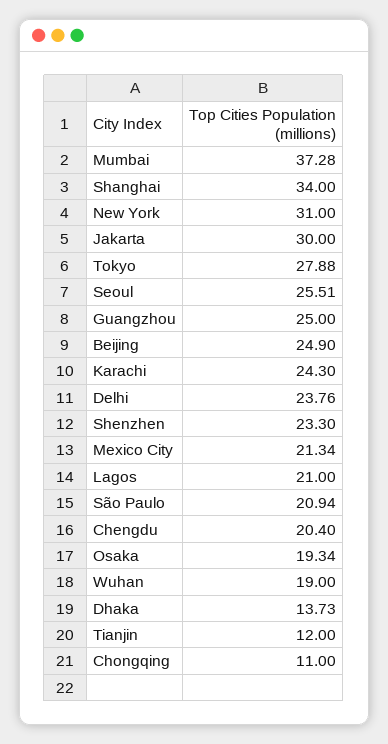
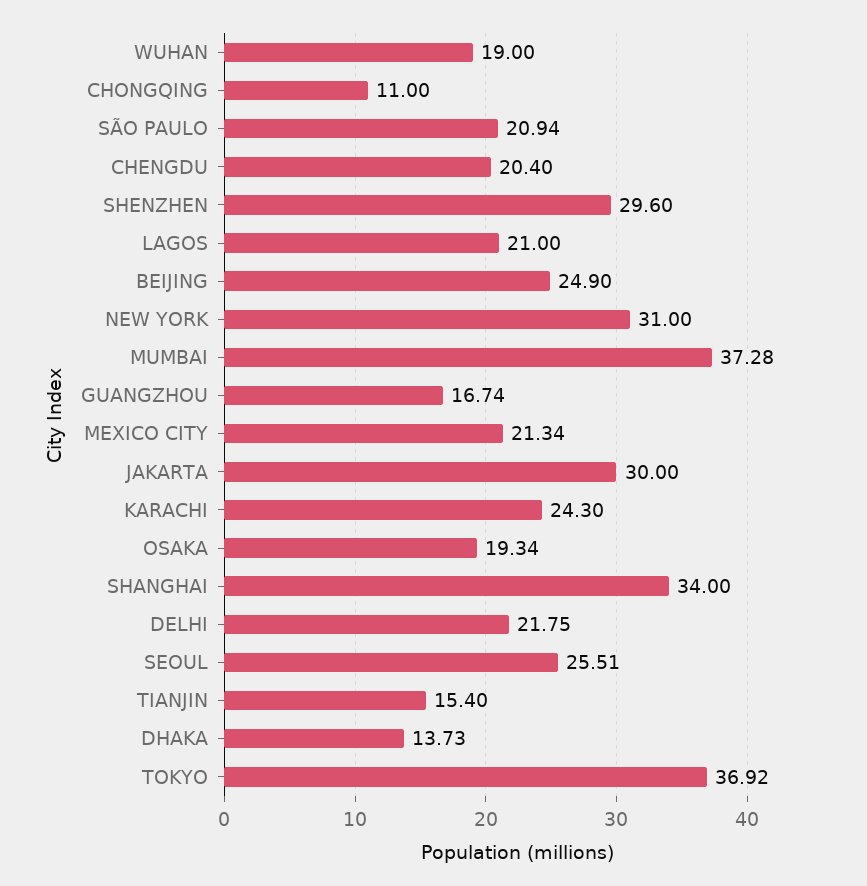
Tokyo: 27.88 -> 36.92
Guangzhou: 25 -> 16.74
Delhi: 23.76 -> 21.75
Shenzhen: 23.3 -> 29.6
Tianjin: 12 -> 15.4

